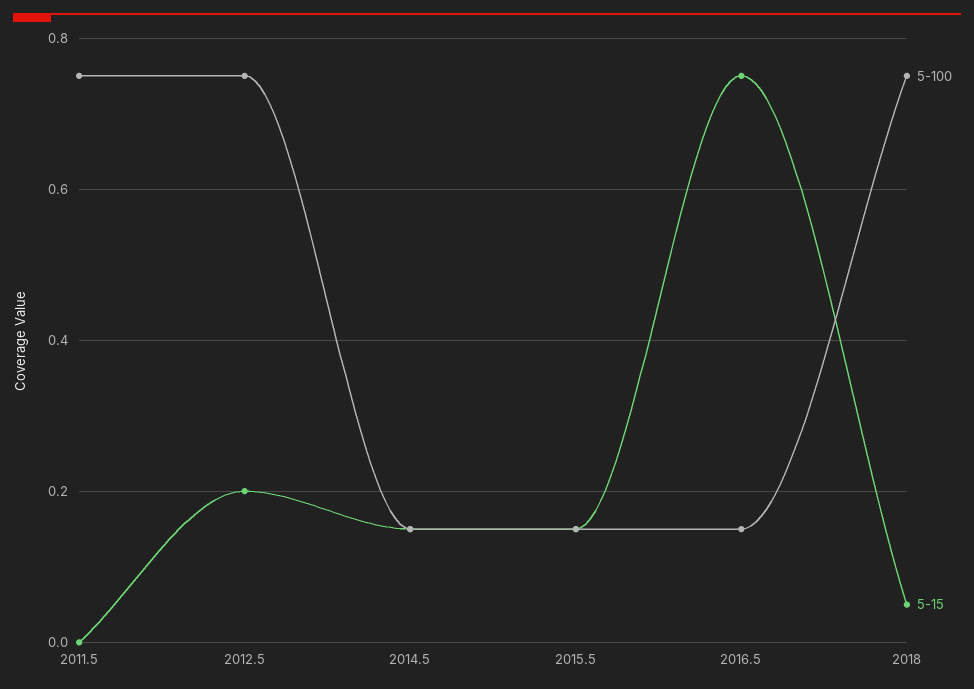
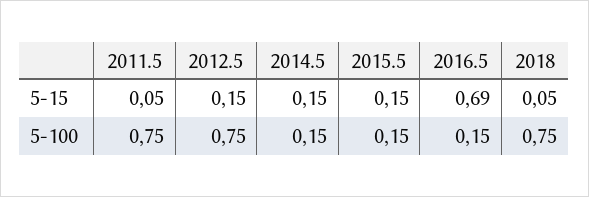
5-15, 2011.5: 0 -> 0.05
5-15, 2012.5: 0.2 -> 0.15
5-15, 2016.5: 0.75 -> 0.69

